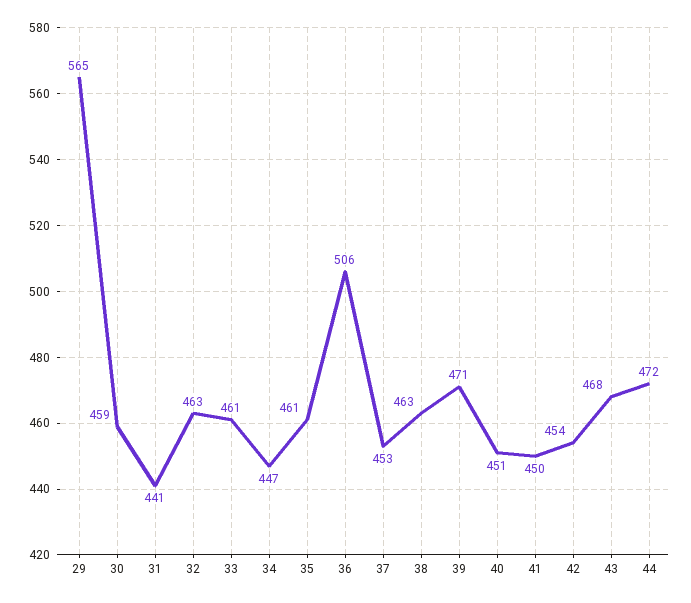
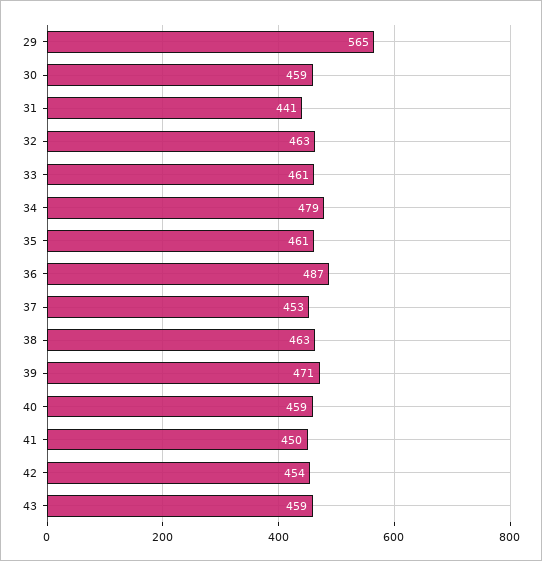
34: 447 -> 479
36: 506 -> 487
40: 451 -> 459
43: 468 -> 459
44: 472 -> none

